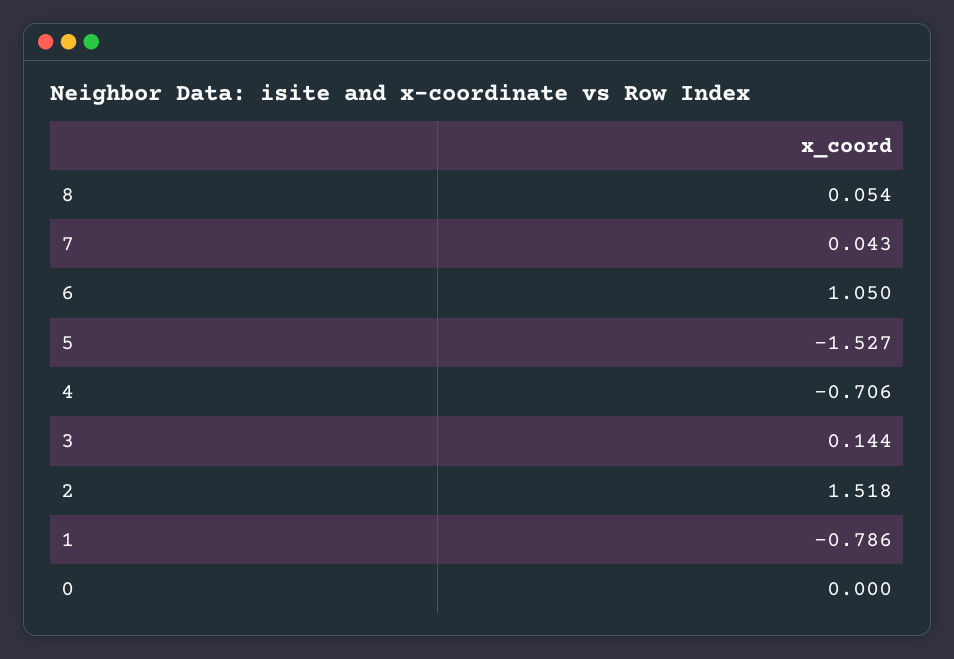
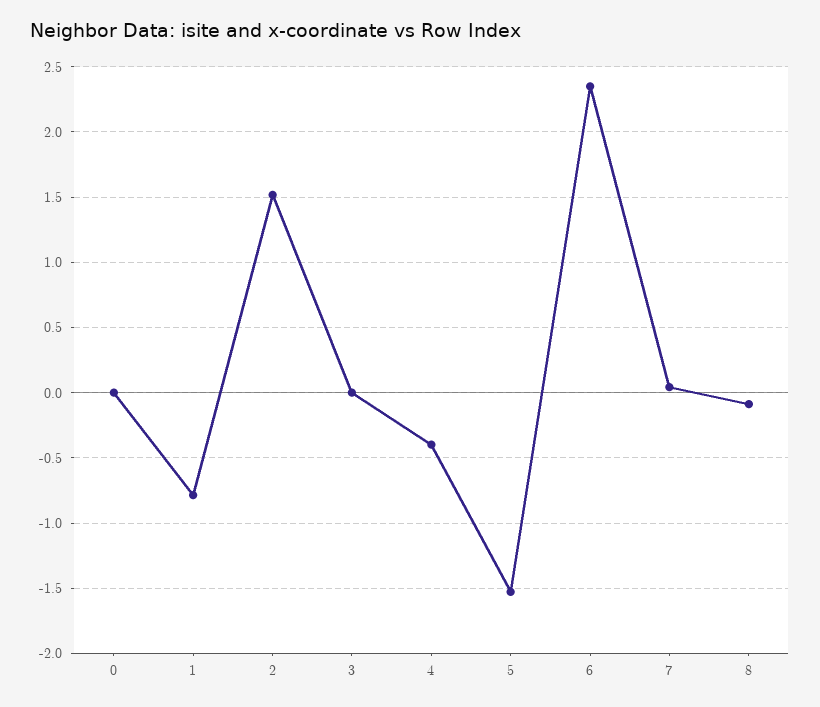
8: 0.054 -> -0.1
6: 1.05 -> 2.35
4: -0.706 -> -0.4
3: 0.144 -> 0

